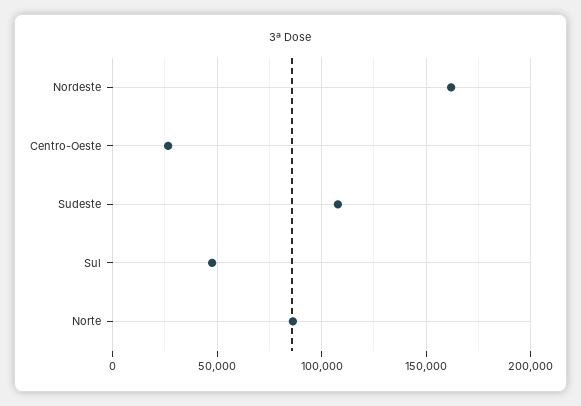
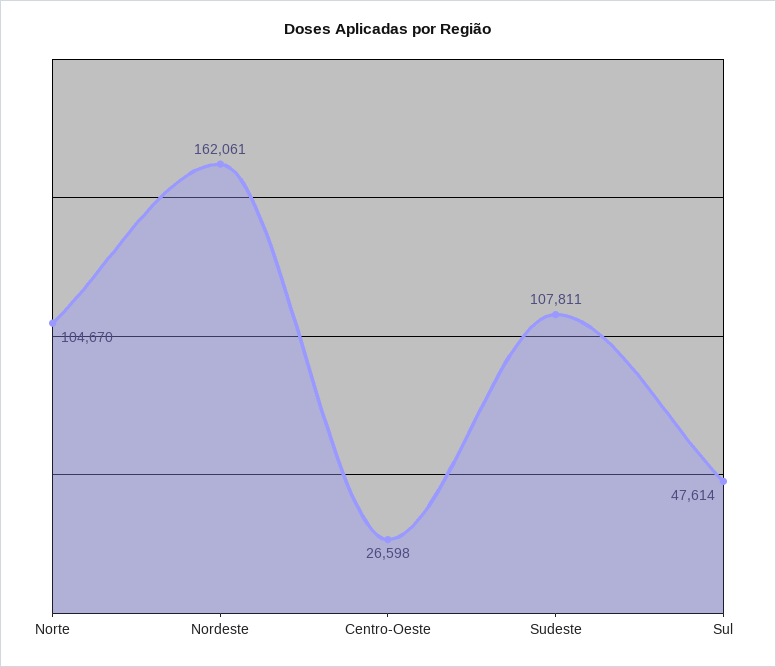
Norte: 85000 -> 104670

